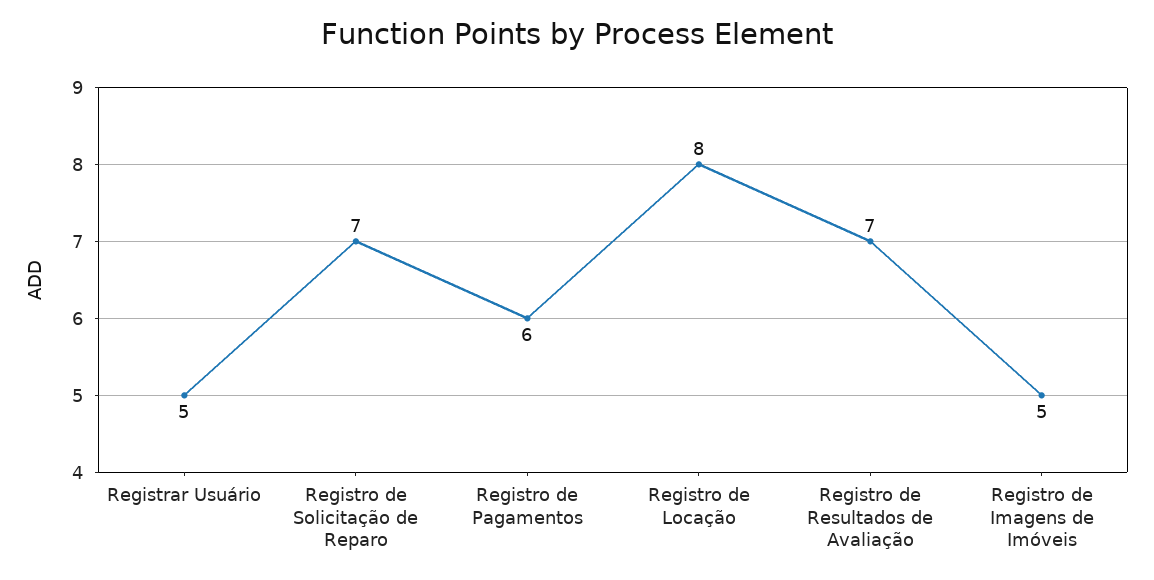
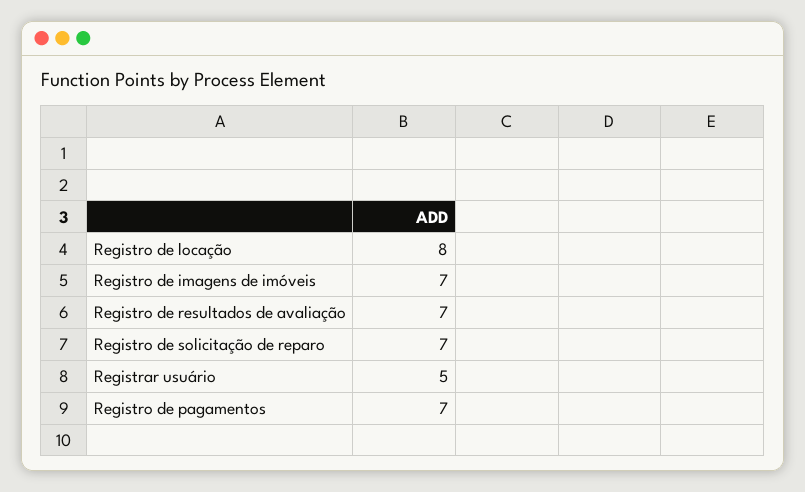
Registro de Pagamentos: 6 -> 7
Registro de Imagens de Imóveis: 5 -> 7

